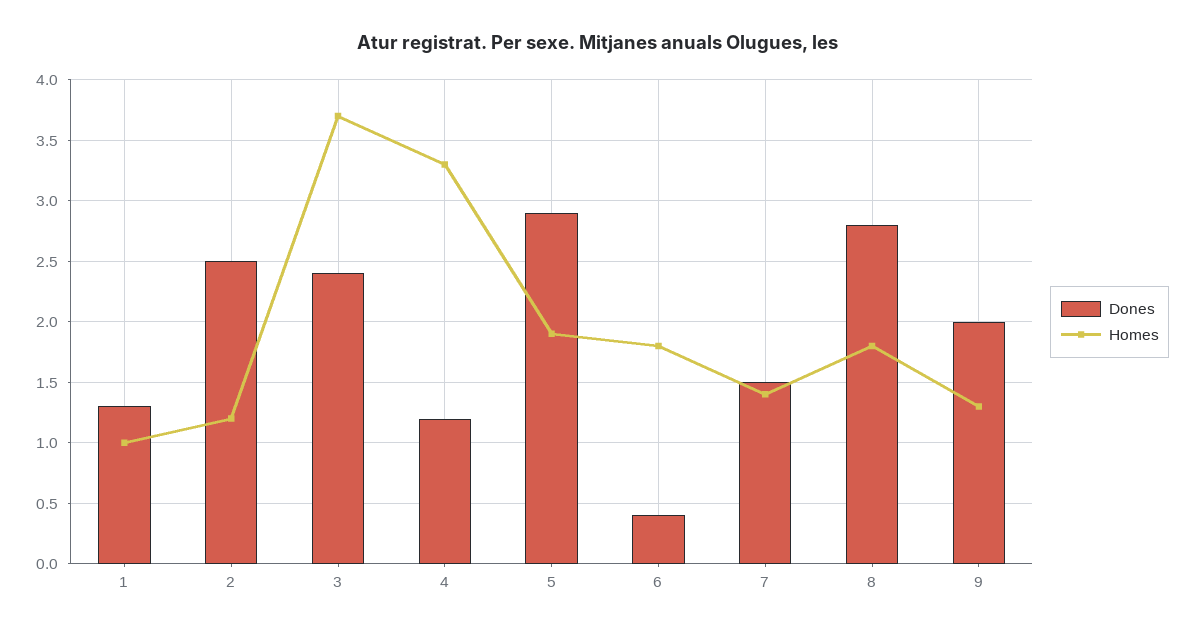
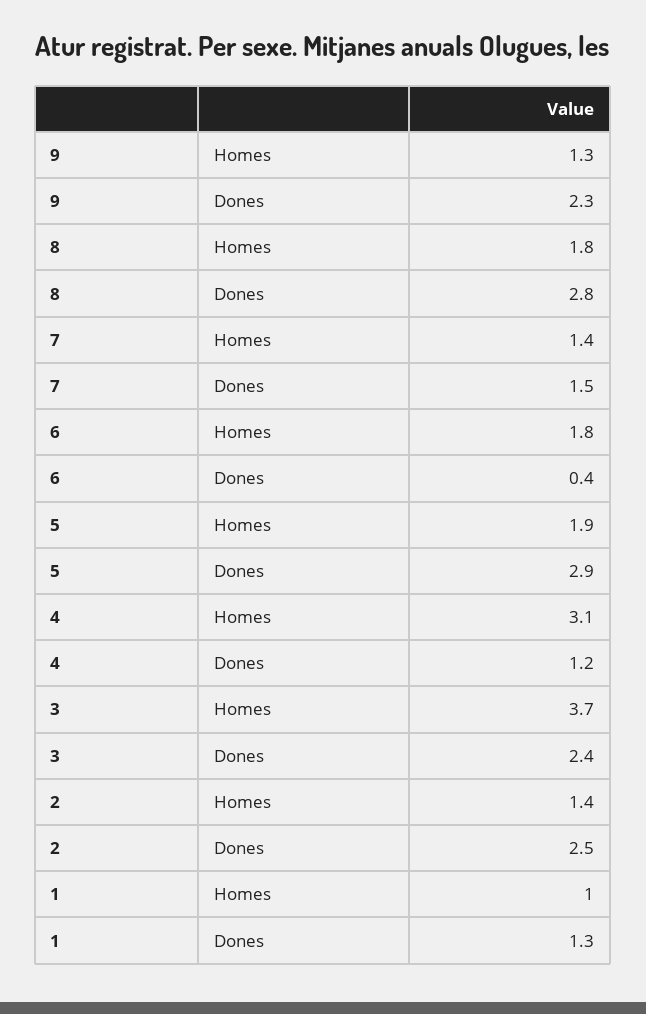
Homes, 2: 1.2 -> 1.4
Homes, 4: 3.3 -> 3.1
Dones, 9: 2 -> 2.3

